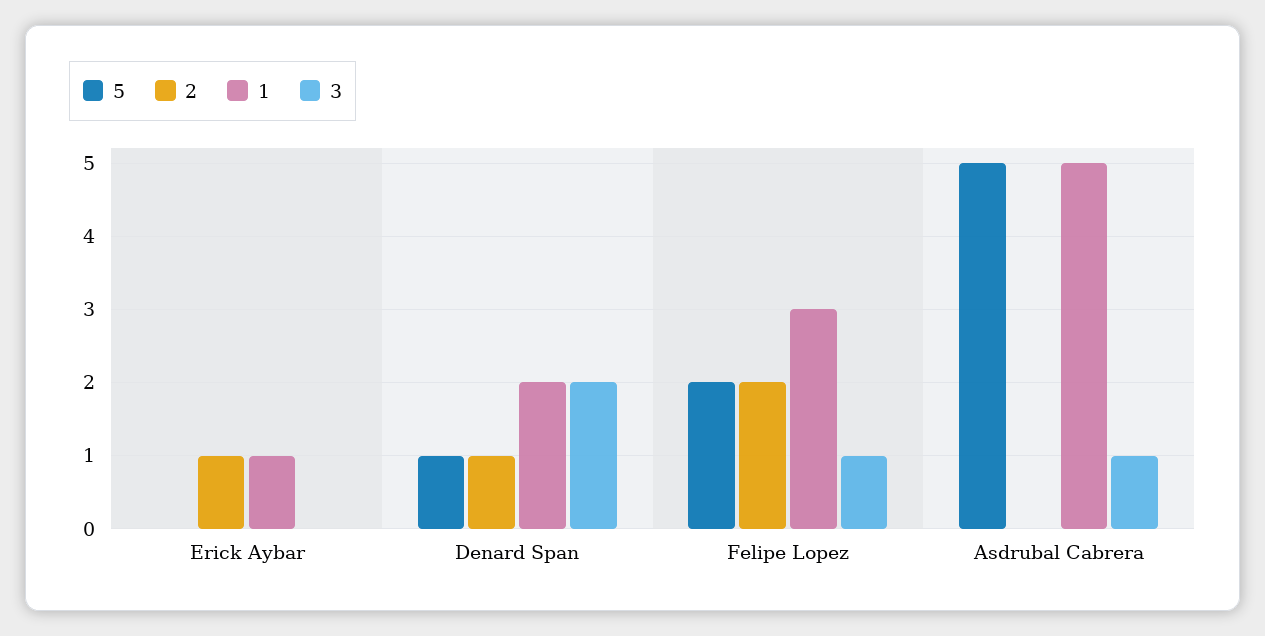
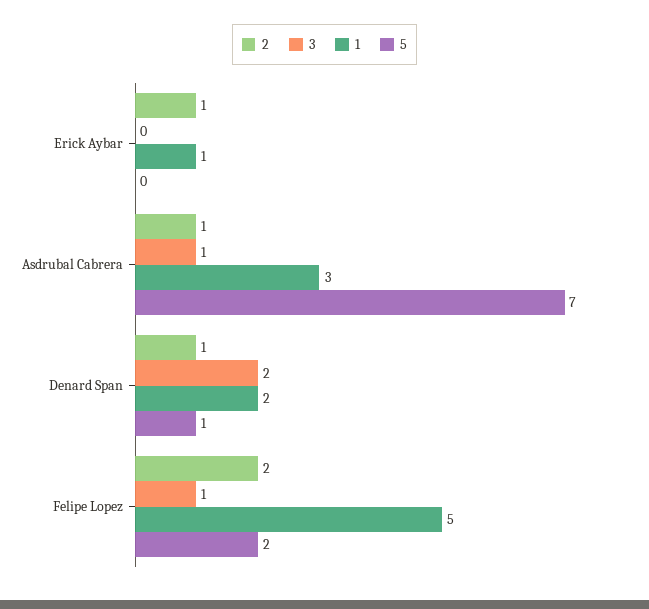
1, Felipe Lopez: 3 -> 5
5, Asdrubal Cabrera: 5 -> 7
2, Asdrubal Cabrera: 0 -> 1
1, Asdrubal Cabrera: 5 -> 3

